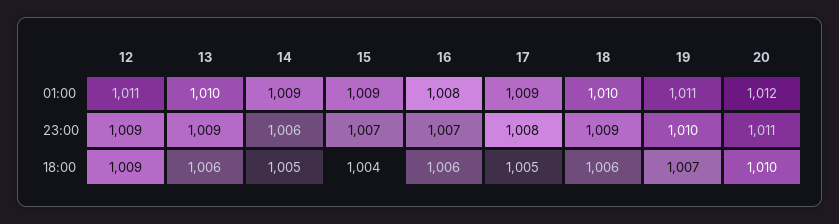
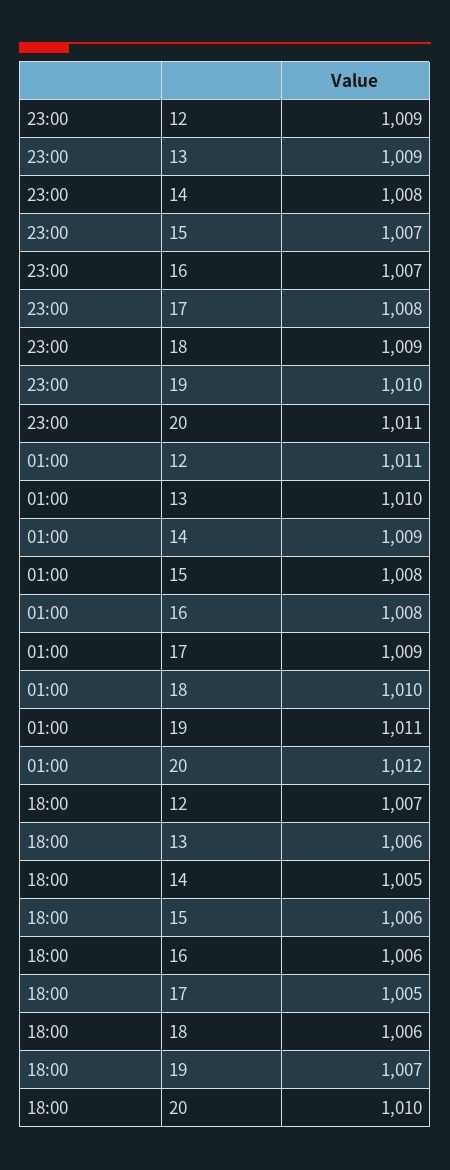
15, 01:00: 1009 -> 1008
14, 23:00: 1006 -> 1008
12, 18:00: 1009 -> 1007
15, 18:00: 1004 -> 1006

